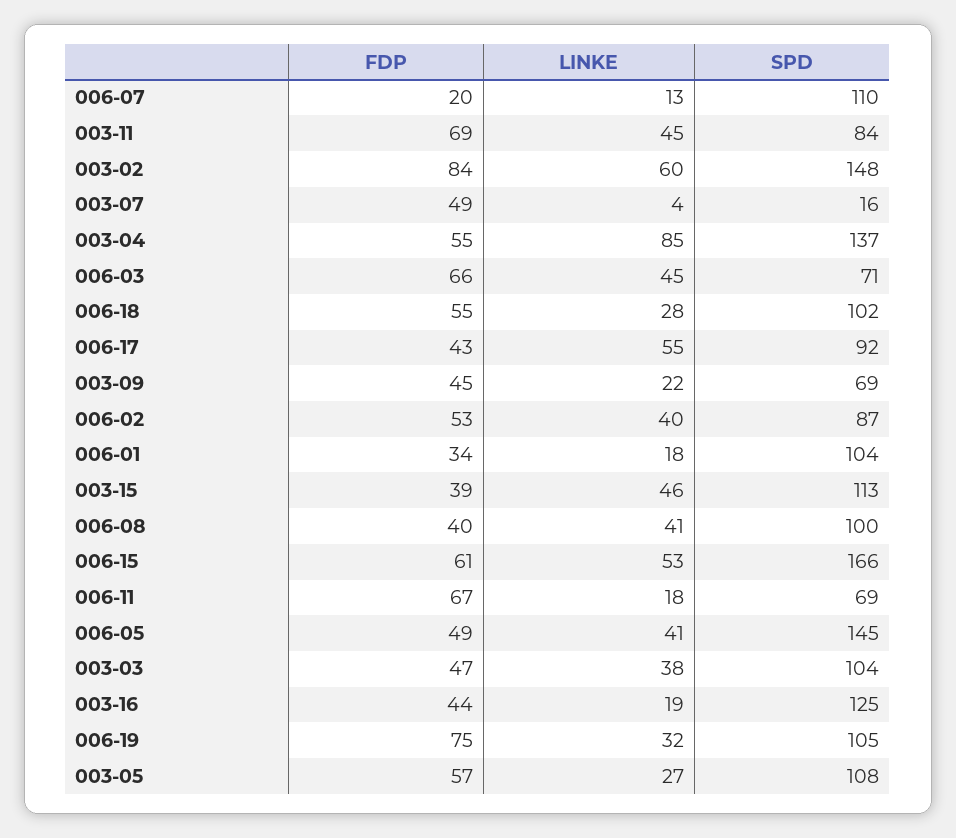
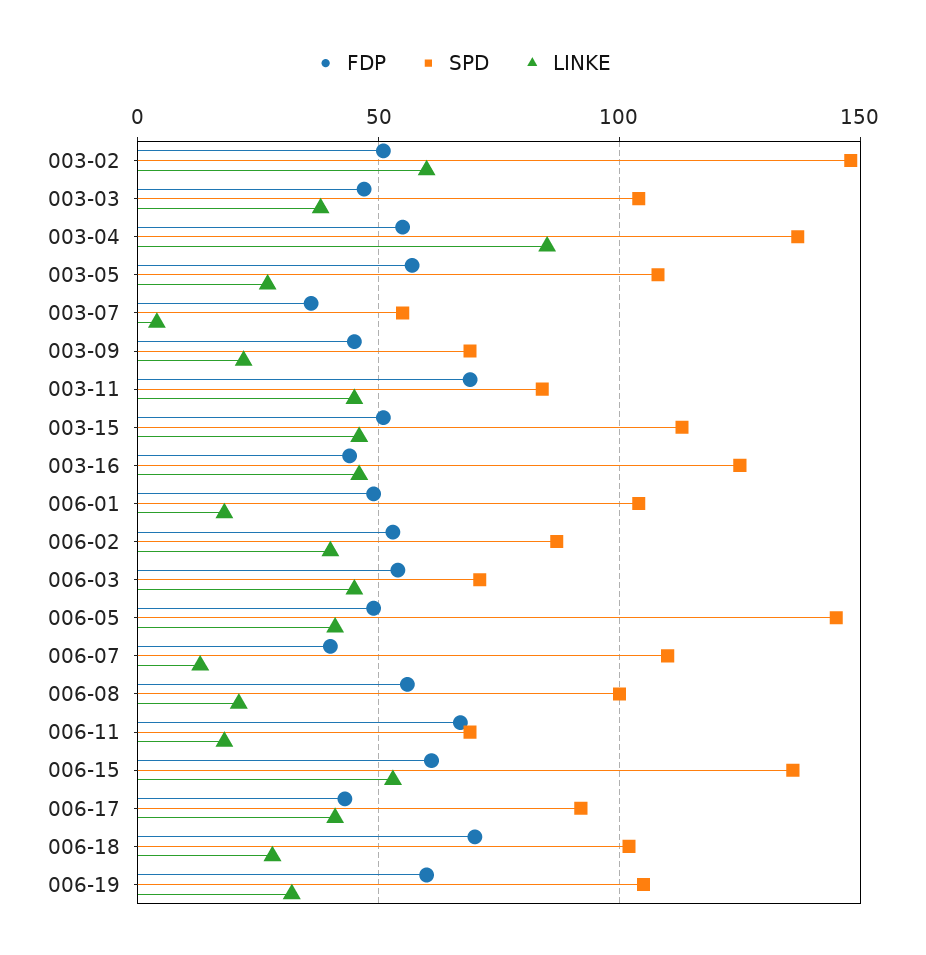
FDP, 006-07: 20 -> 40
FDP, 003-02: 84 -> 50
FDP, 003-07: 49 -> 35
SPD, 003-07: 16 -> 55
FDP, 006-03: 66 -> 55
FDP, 006-18: 55 -> 70
LINKE, 006-17: 55 -> 40
FDP, 006-01: 34 -> 50
FDP, 003-15: 39 -> 50
FDP, 006-08: 40 -> 55
LINKE, 006-08: 41 -> 20
SPD, 006-15: 166 -> 135
LINKE, 003-16: 19 -> 45
FDP, 006-19: 75 -> 60

